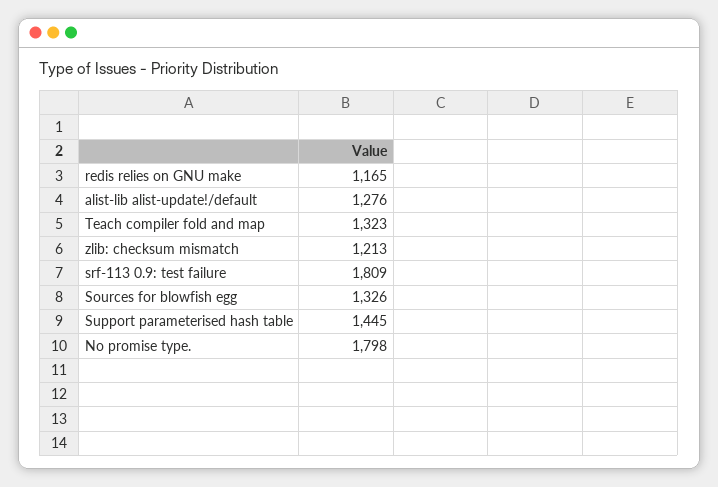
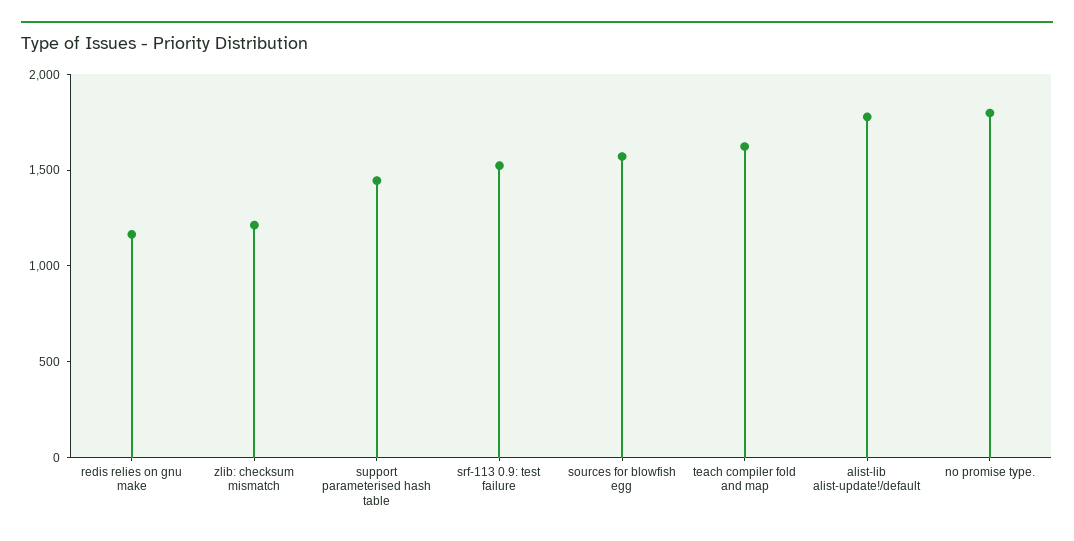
alist-lib alist-update!/default: 1276 -> 1800
Teach compiler fold and map: 1323 -> 1600
srf-113 0.9: test failure: 1809 -> 1500
Sources for blowfish egg: 1326 -> 1600

